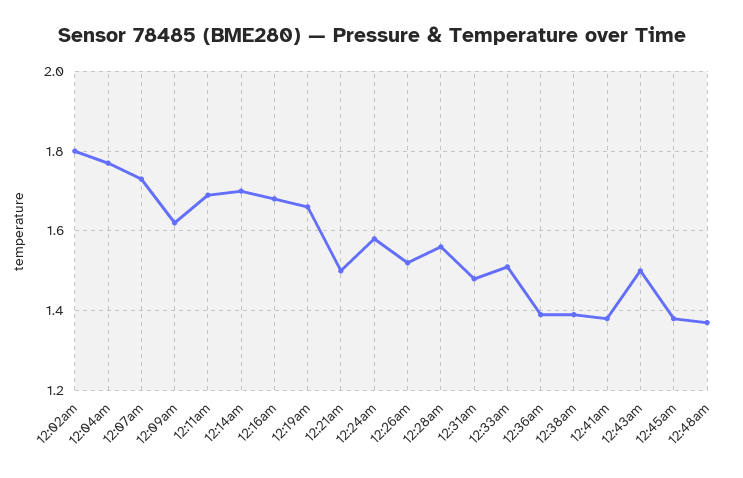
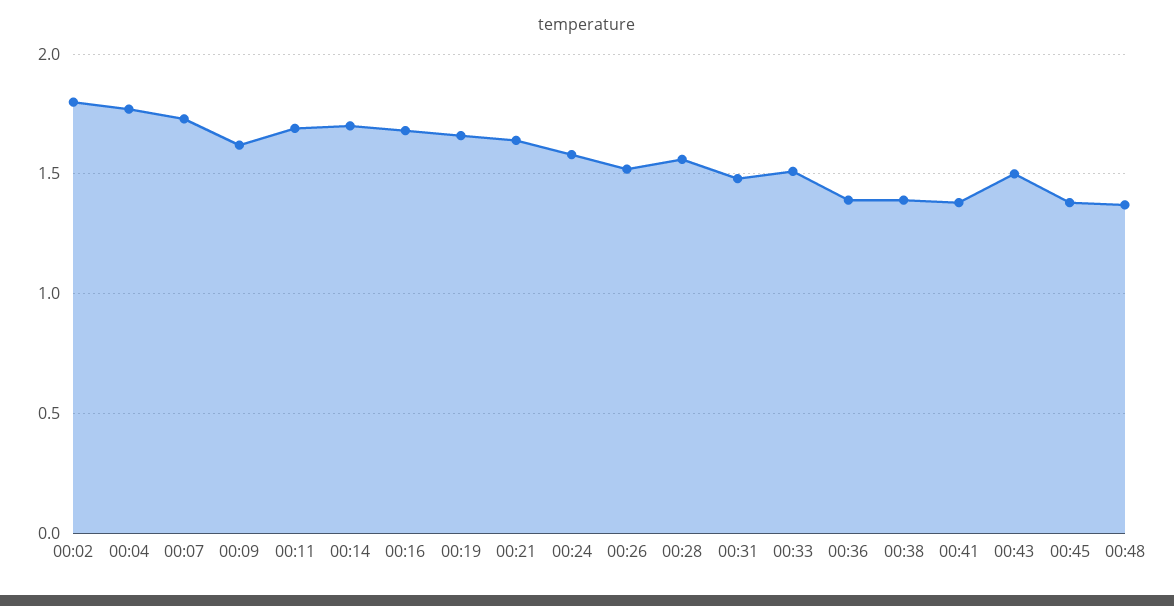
12:21am: 1.5 -> 1.65

